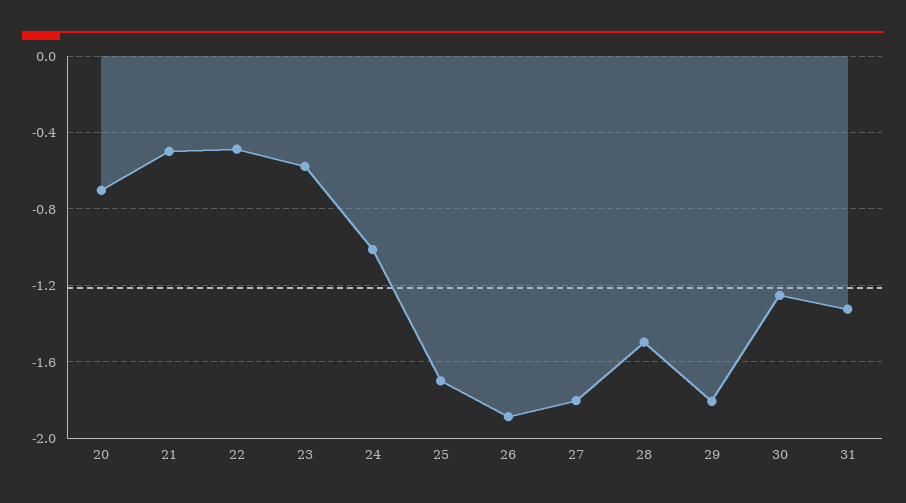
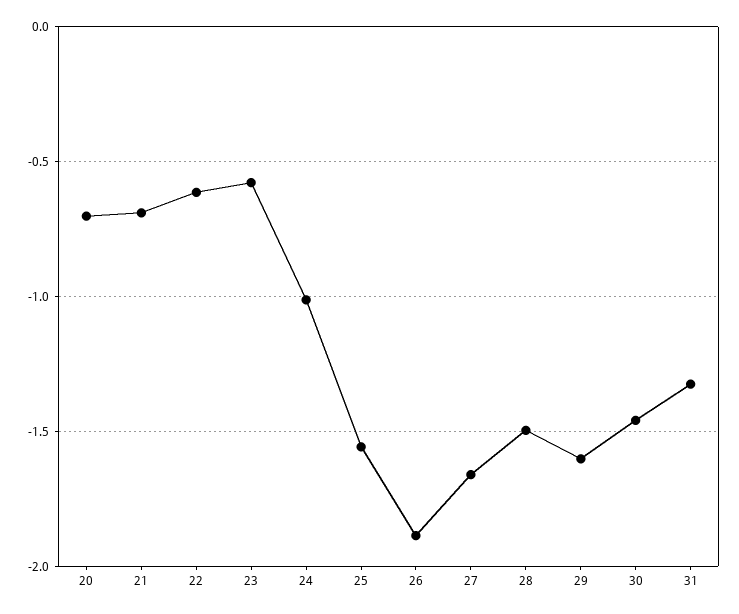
21: -0.5 -> -0.7
22: -0.5 -> -0.6
25: -1.7 -> -1.55
27: -1.8 -> -1.65
29: -1.8 -> -1.6
30: -1.25 -> -1.45

